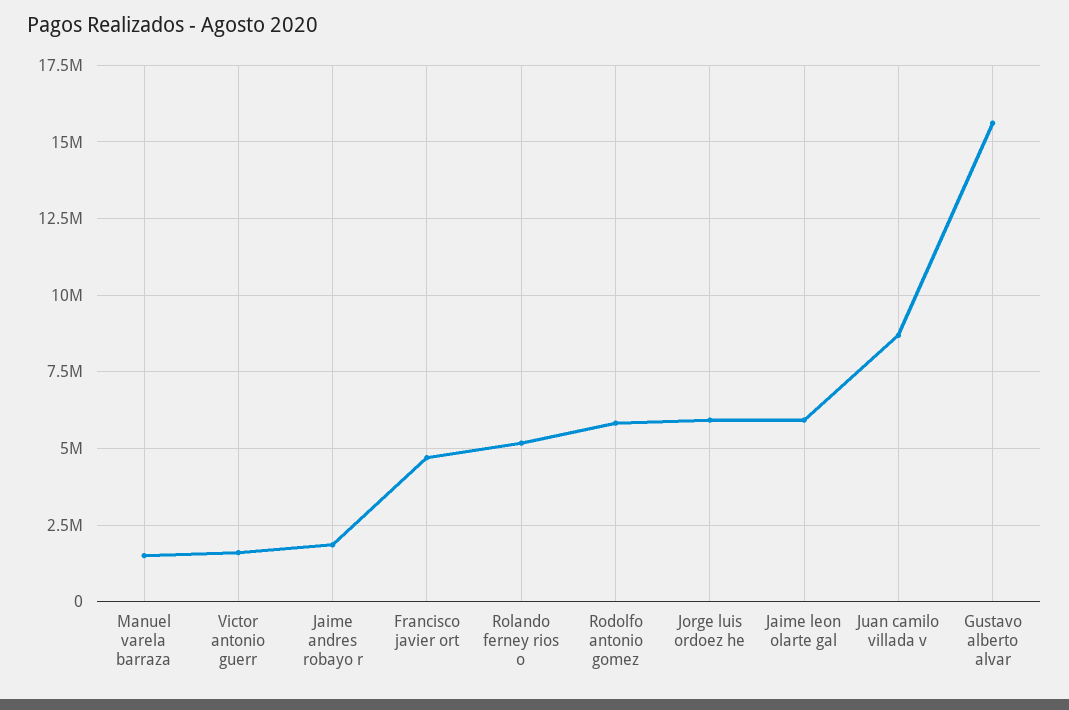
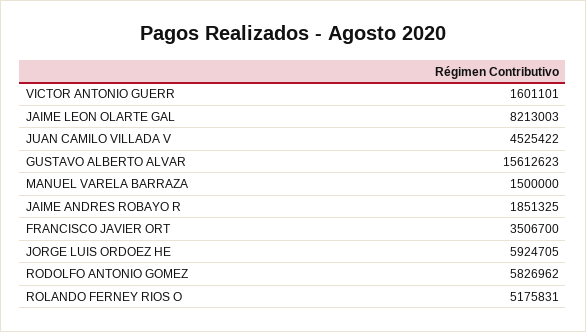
Francisco javier ort: 4750000 -> 3506700
Jaime leon olarte gal: 6000000 -> 8213003
Juan camilo villada v: 8750000 -> 4525422

